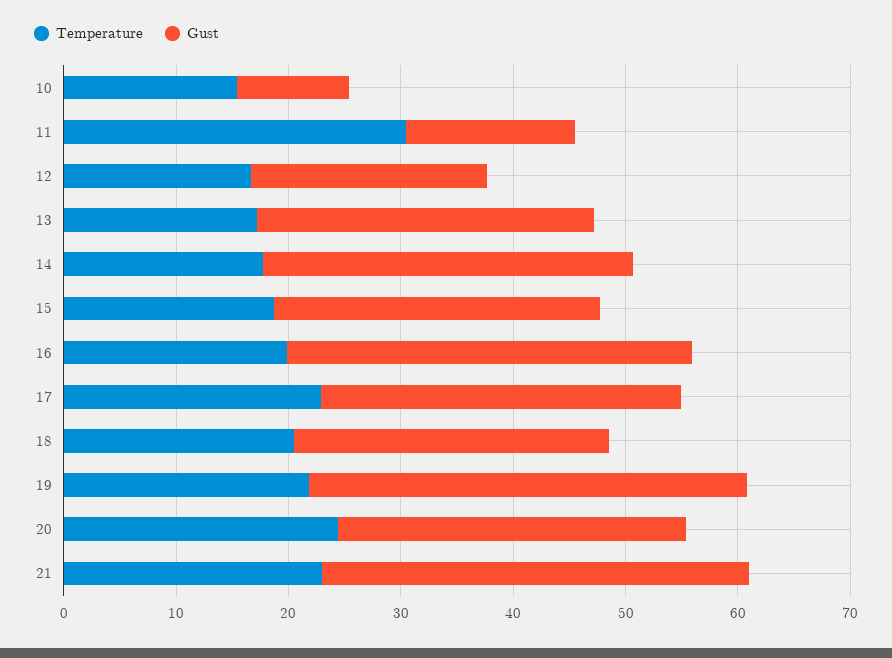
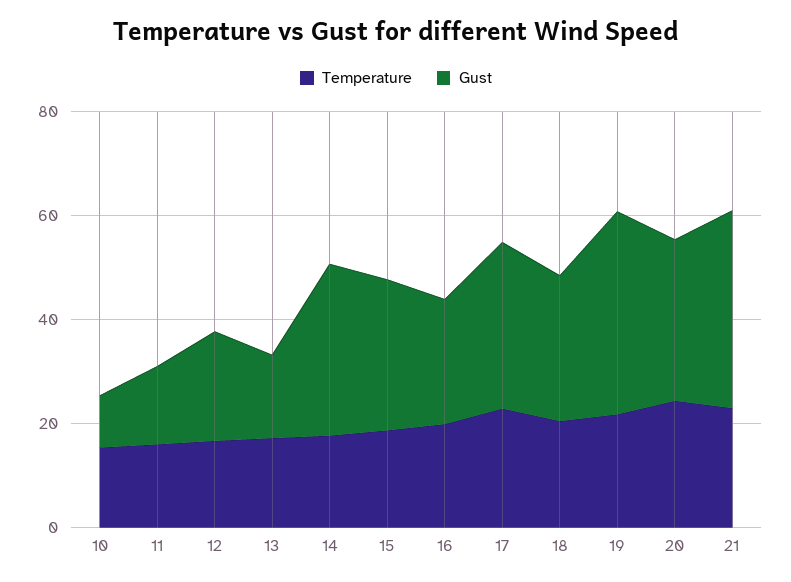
Temperature, 11: 30 -> 15
Gust, 13: 30 -> 15
Gust, 16: 36 -> 25

